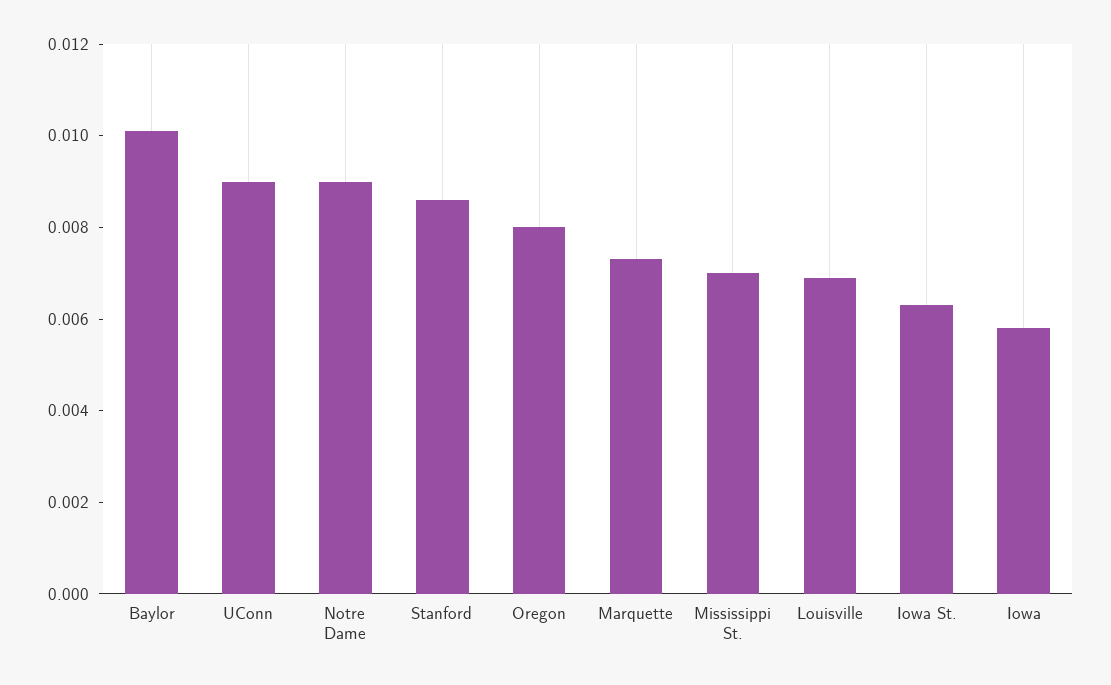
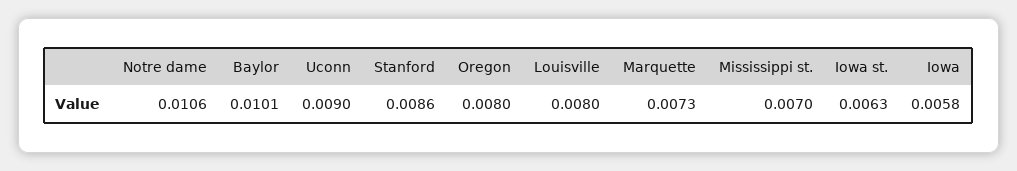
Notre Dame: 0.009 -> 0.0106
Louisville: 0.007 -> 0.008

